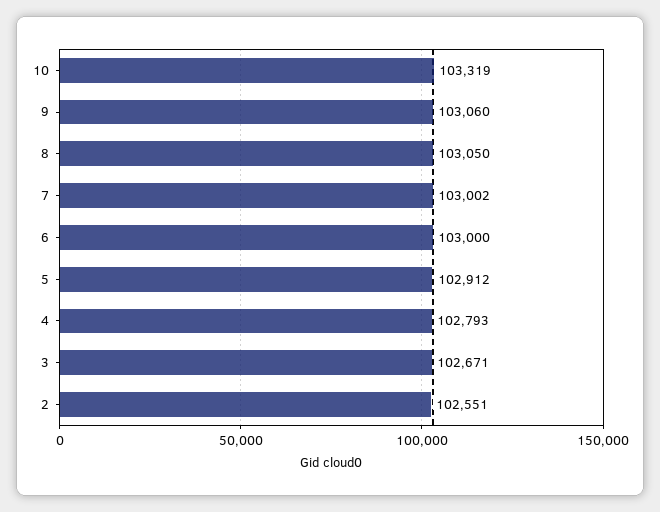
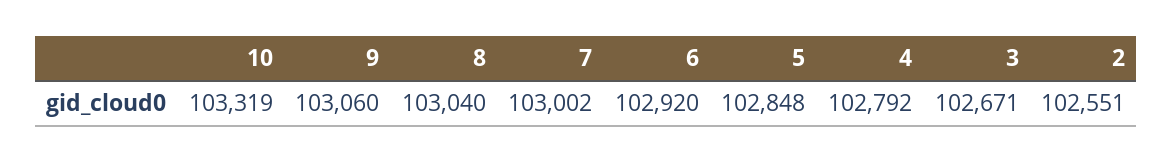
8: 103050 -> 103040
6: 103000 -> 102920
5: 102912 -> 102848
4: 102793 -> 102792

